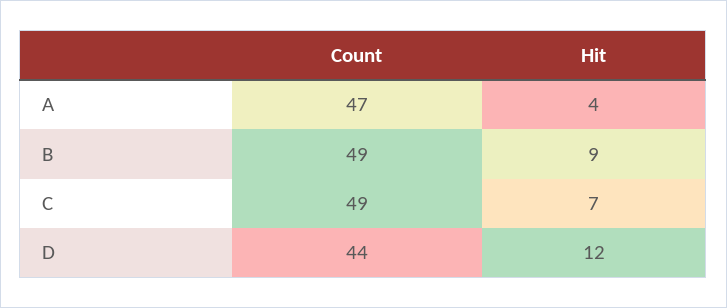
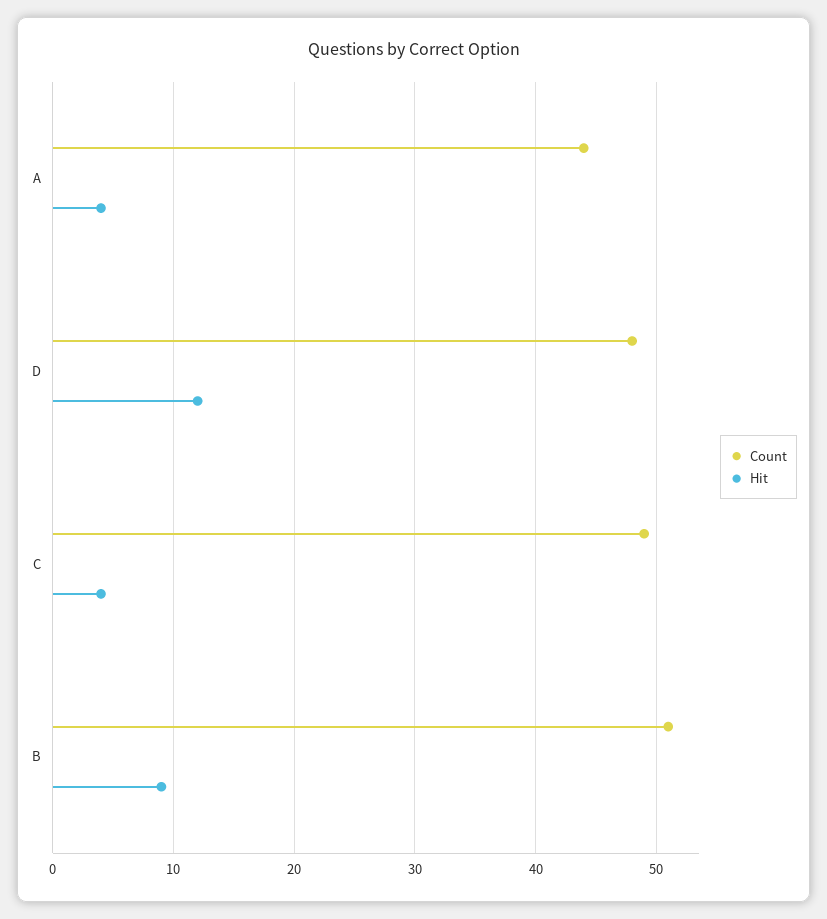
Count, A: 47 -> 44
Count, B: 49 -> 51
Hit, C: 7 -> 4
Count, D: 44 -> 48

